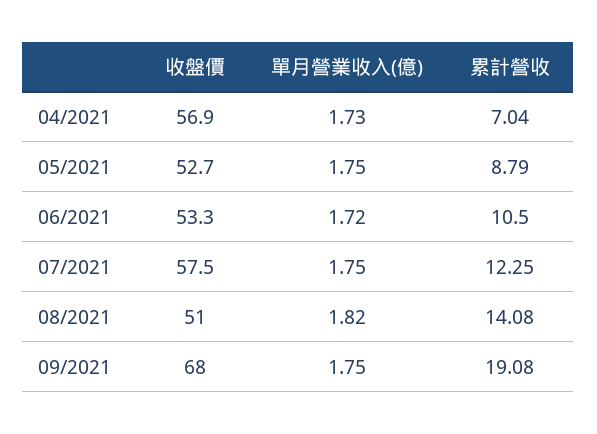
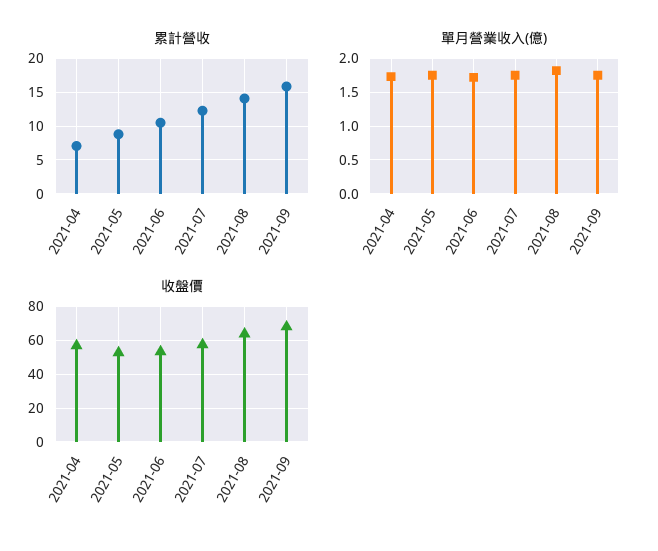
收盤價, 08/2021: 51 -> 65
累計營收, 09/2021: 19.08 -> 16

